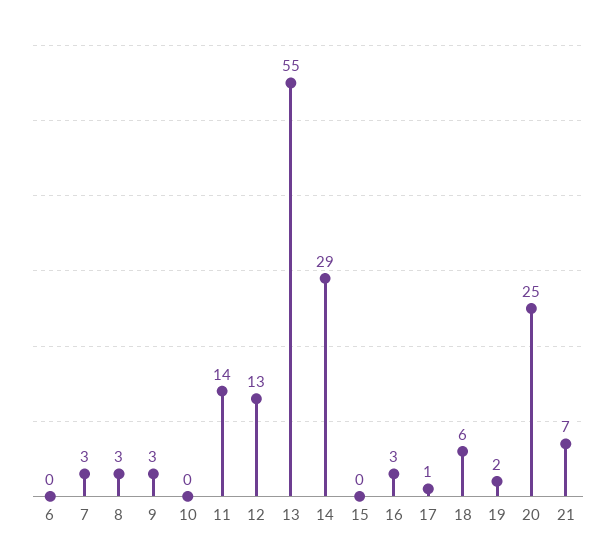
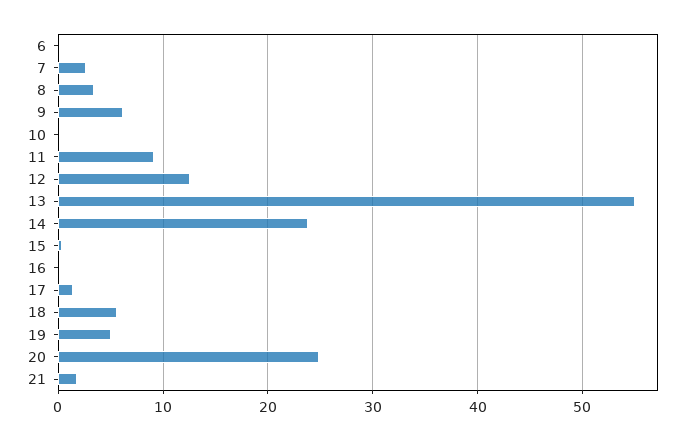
9: 3 -> 6
11: 14 -> 9
14: 29 -> 24
16: 3 -> 0
19: 2 -> 5
21: 7 -> 2

